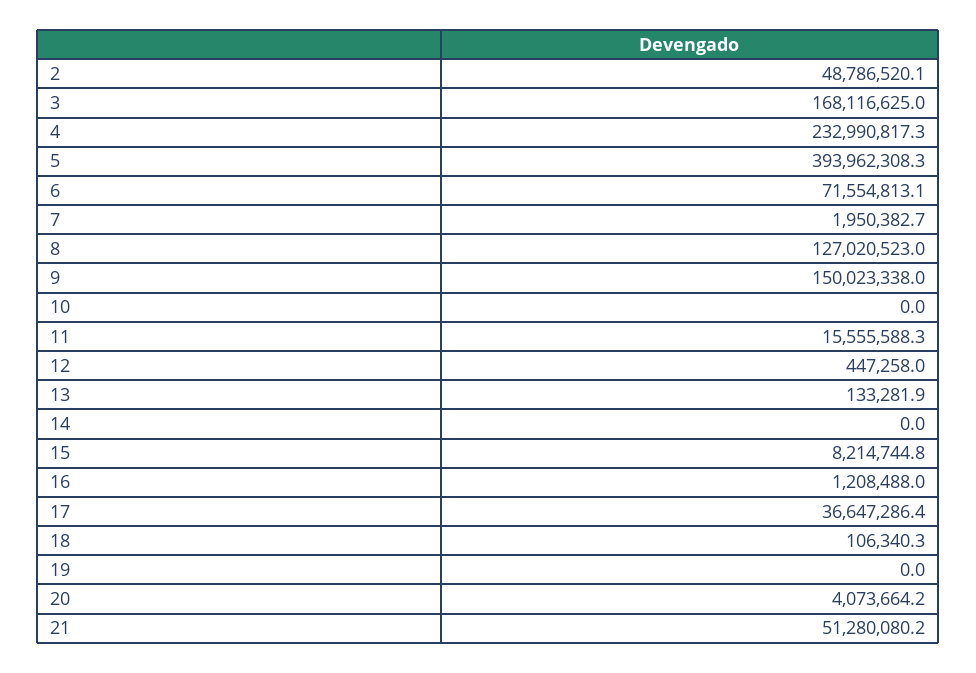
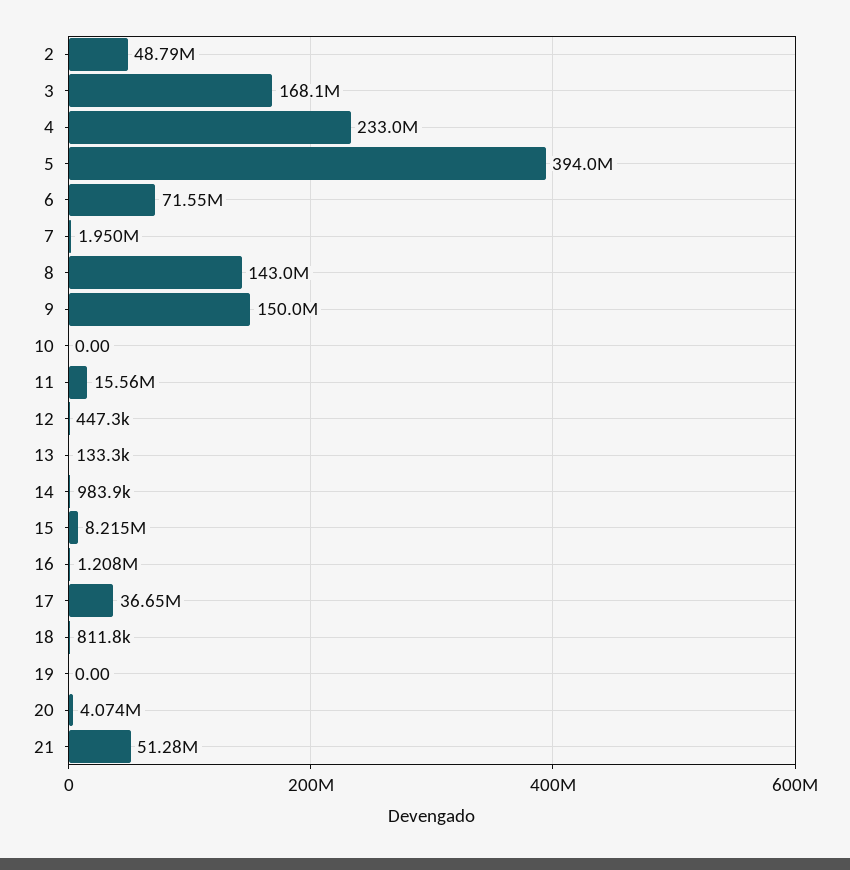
8: 127020523 -> 143000000
14: 0 -> 983900
18: 106340.3 -> 811800

